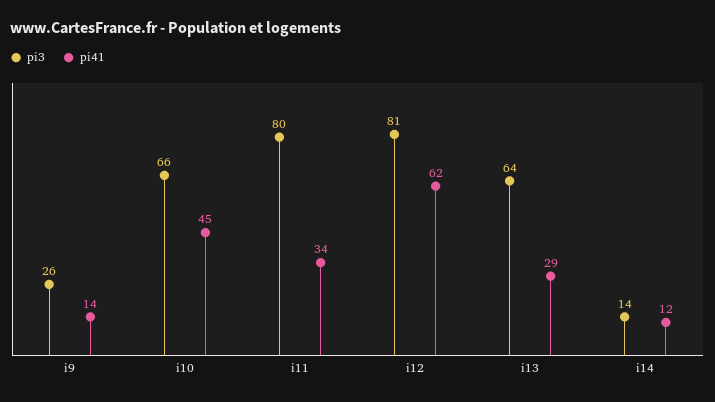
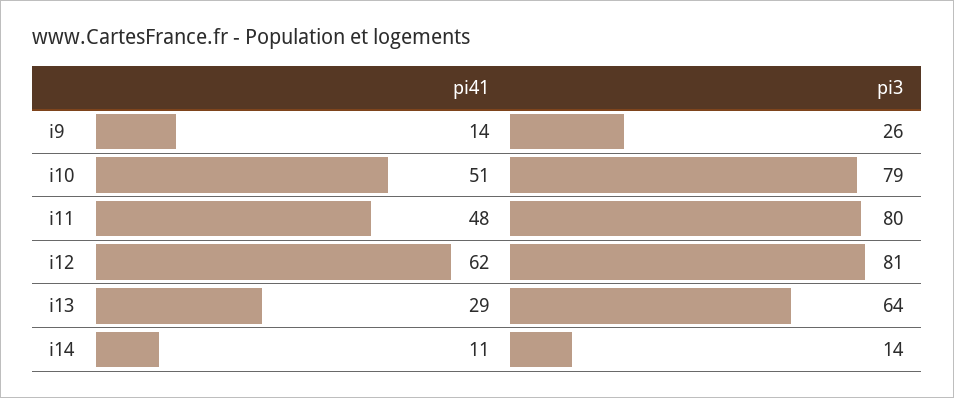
pi3, i10: 66 -> 79
pi41, i10: 45 -> 51
pi41, i11: 34 -> 48
pi41, i14: 12 -> 11

